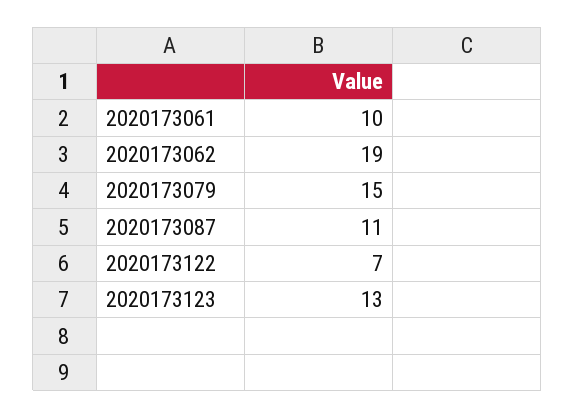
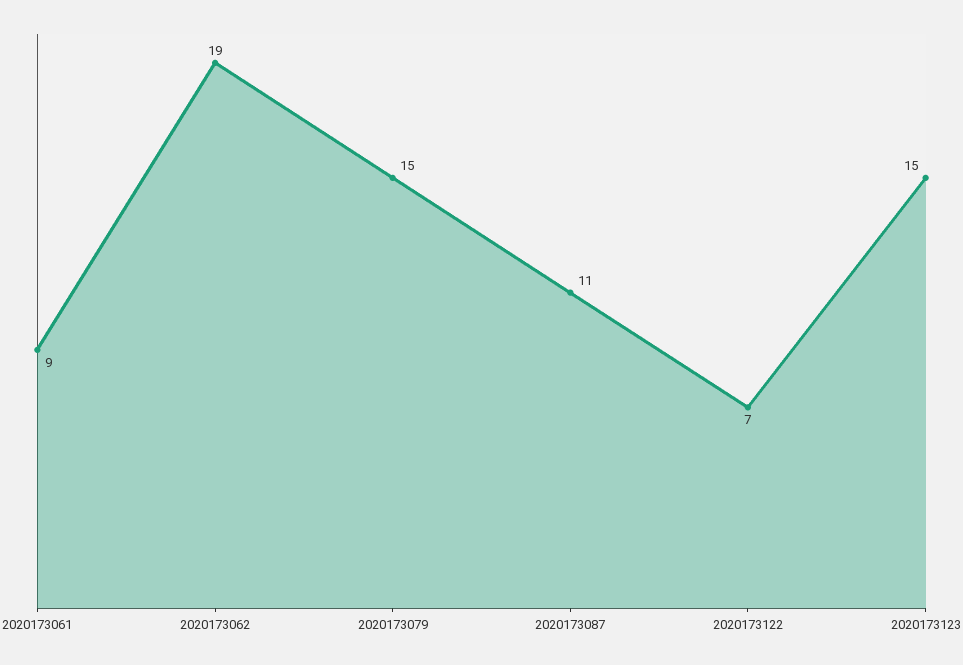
2020173061: 10 -> 9
2020173123: 13 -> 15

